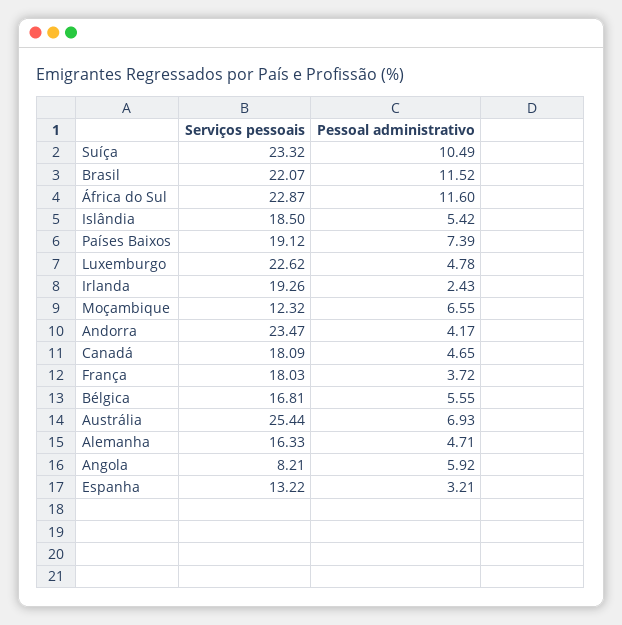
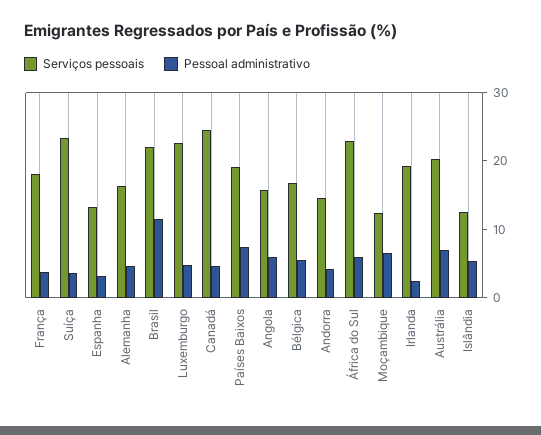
Pessoal administrativo, Suíça: 10.49 -> 4
Pessoal administrativo, África do Sul: 11.6 -> 6
Serviços pessoais, Islândia: 18.5 -> 12
Serviços pessoais, Andorra: 23.47 -> 14
Serviços pessoais, Canadá: 18.09 -> 24
Serviços pessoais, Austrália: 25.44 -> 20
Serviços pessoais, Angola: 8.21 -> 16

